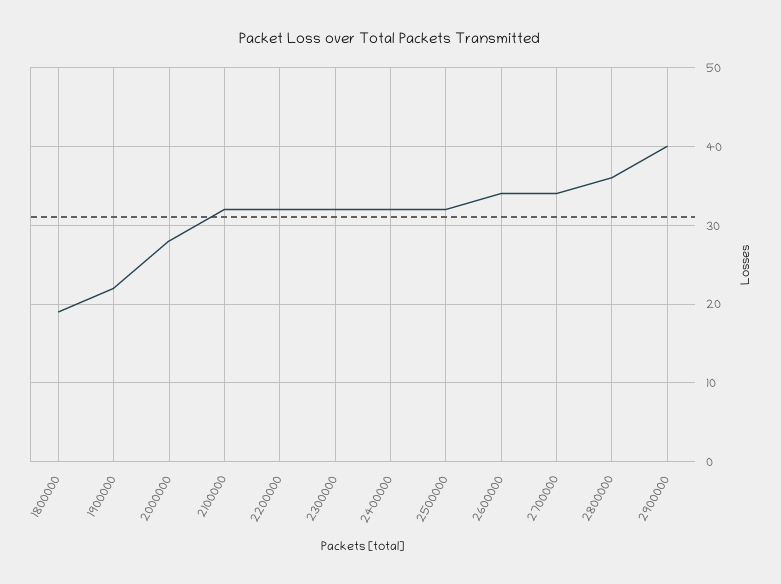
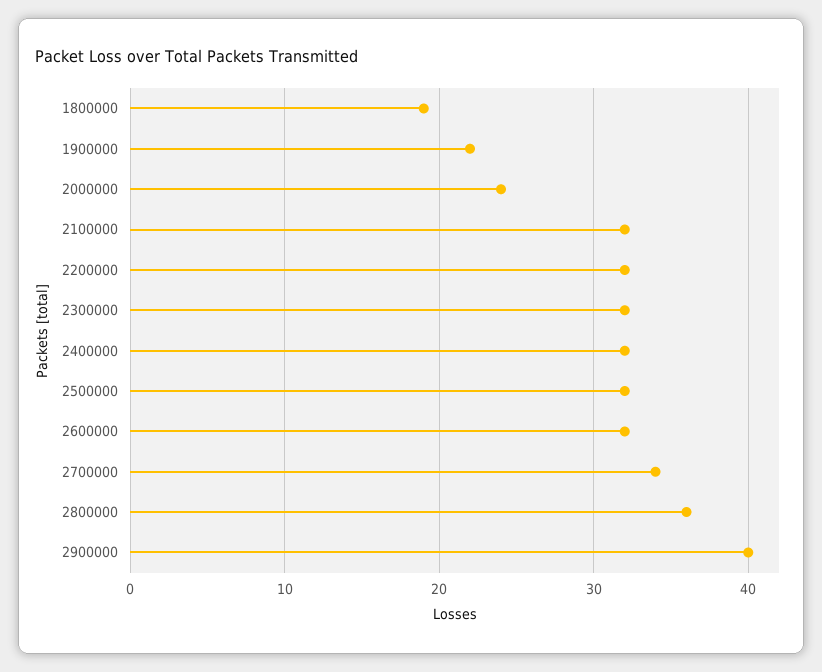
2000000: 28 -> 24
2600000: 34 -> 32

